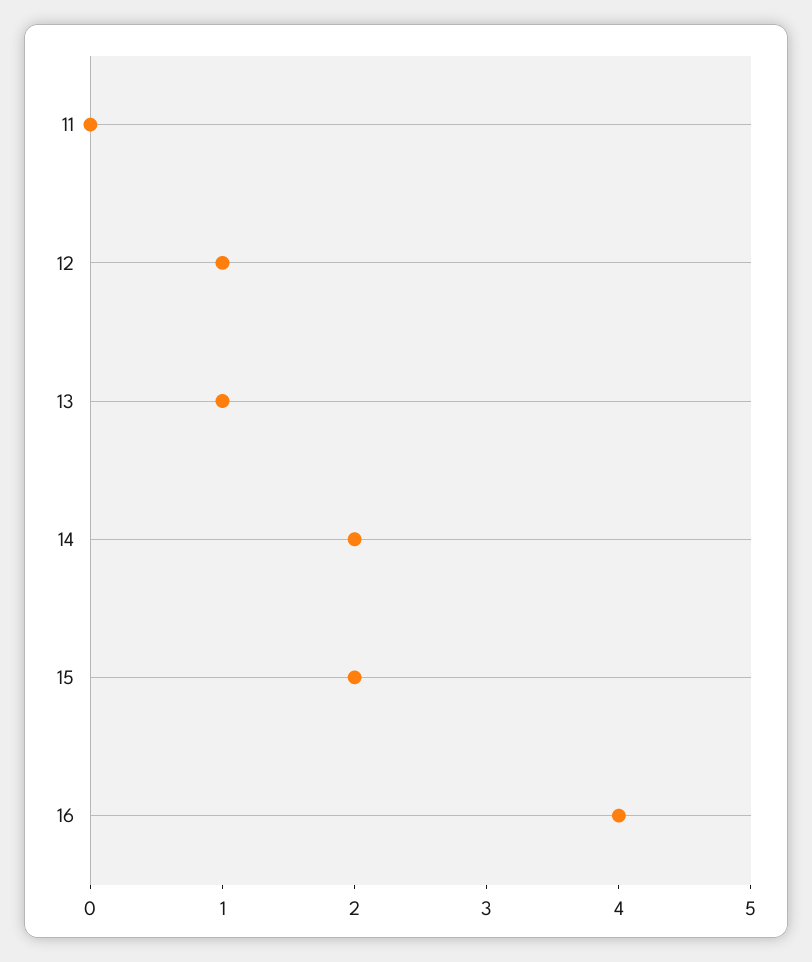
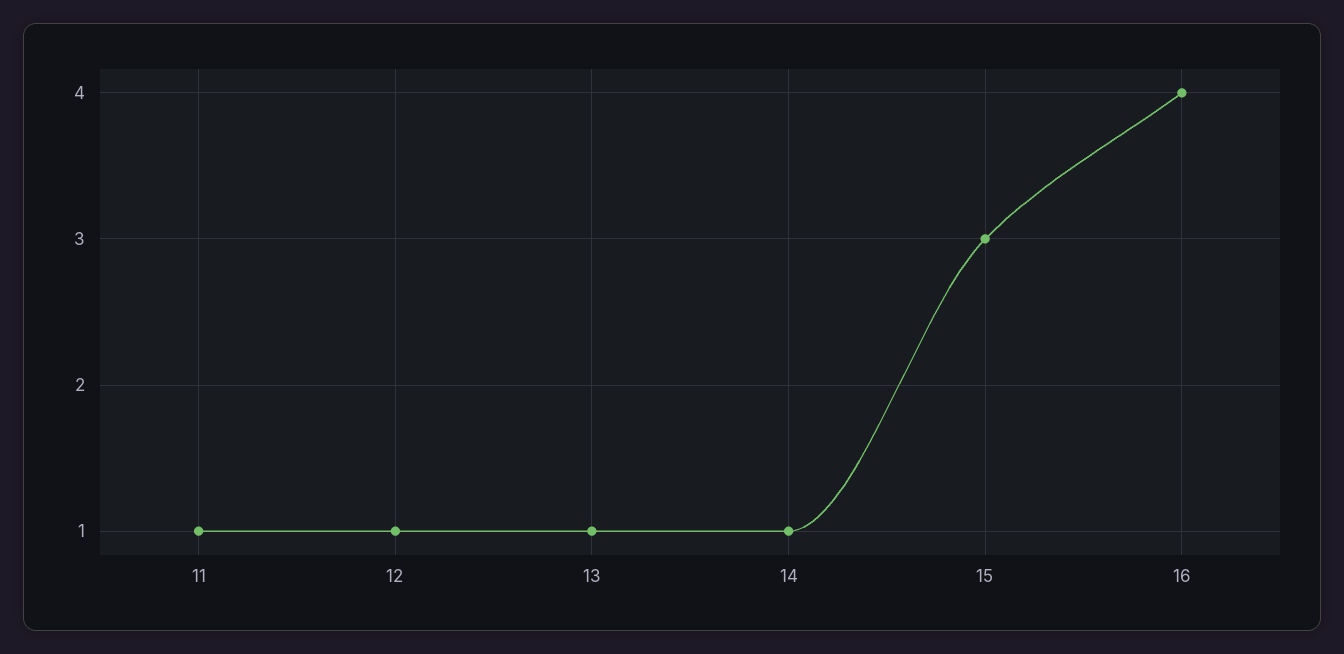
11: 0 -> 1
14: 2 -> 1
15: 2 -> 3

